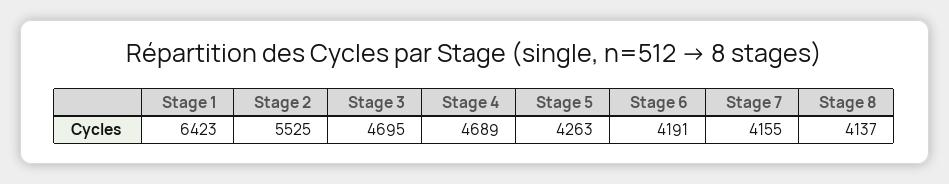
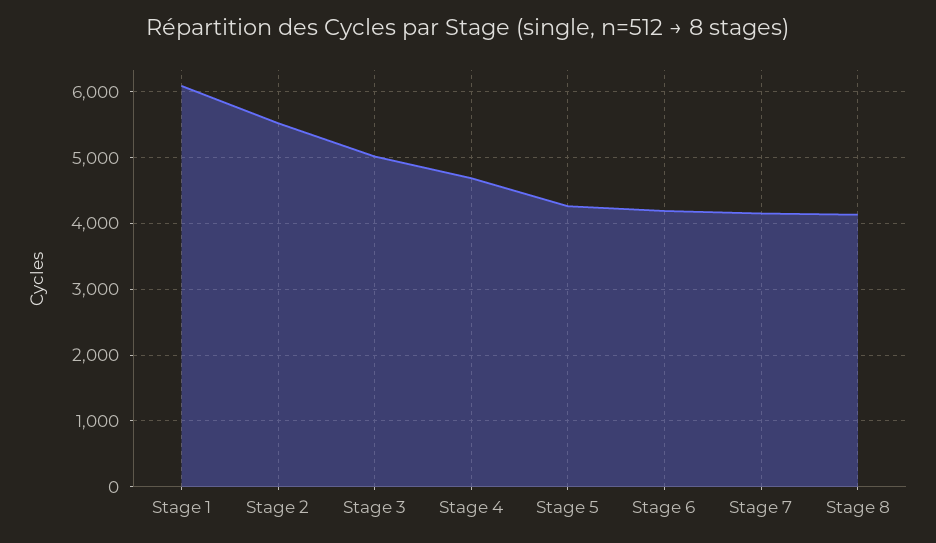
Stage 1: 6423 -> 6100
Stage 3: 4695 -> 5000

